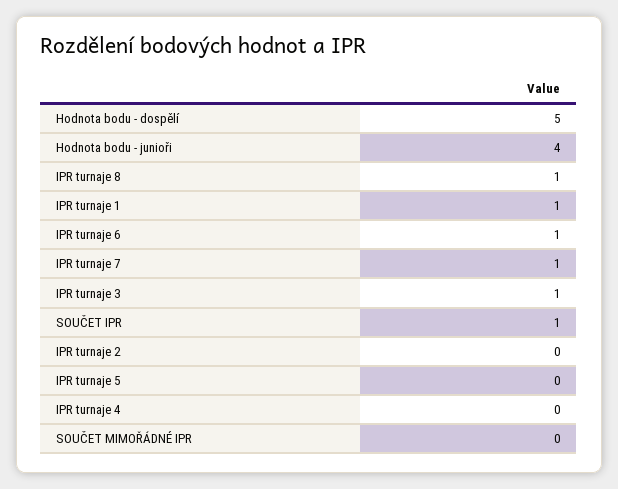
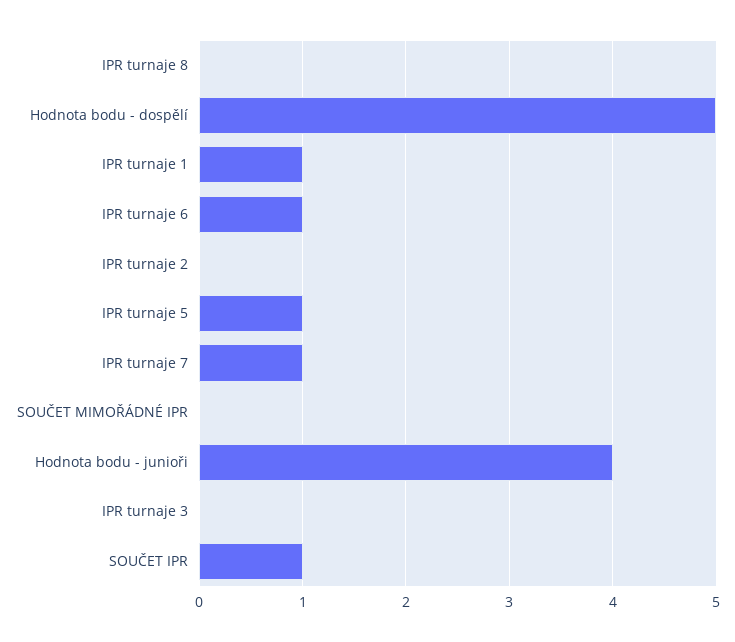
IPR turnaje 8: 1 -> 0
IPR turnaje 3: 1 -> 0
IPR turnaje 5: 0 -> 1
IPR turnaje 4: 0 -> none

